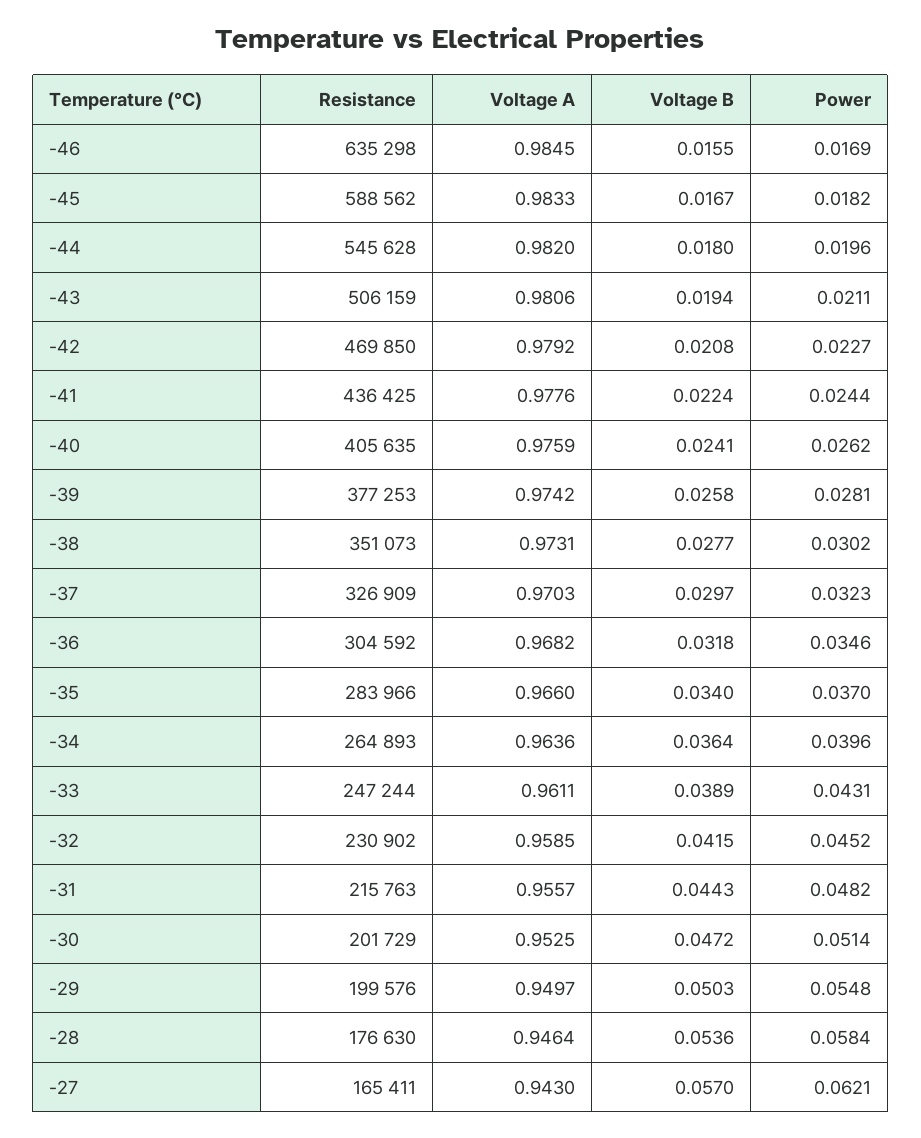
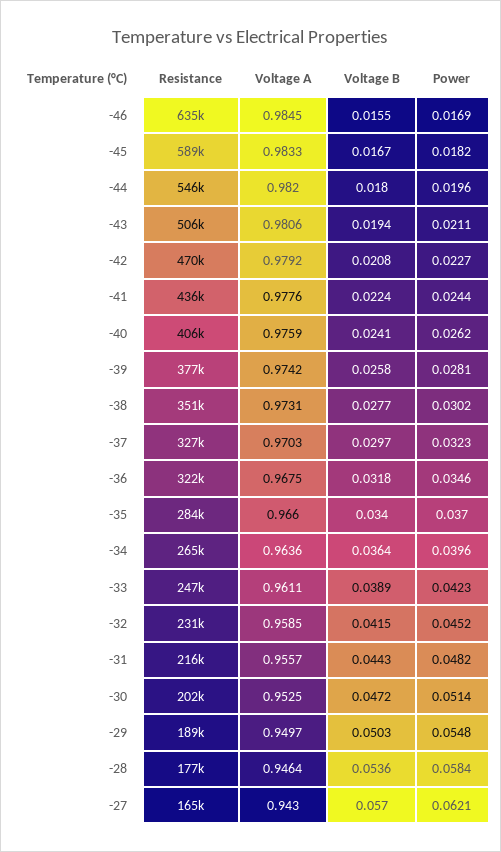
Resistance, -36: 304592 -> 322000
Voltage A, -36: 0.9682 -> 0.9675
Power, -33: 0.0431 -> 0.0423
Resistance, -29: 199576 -> 189000

